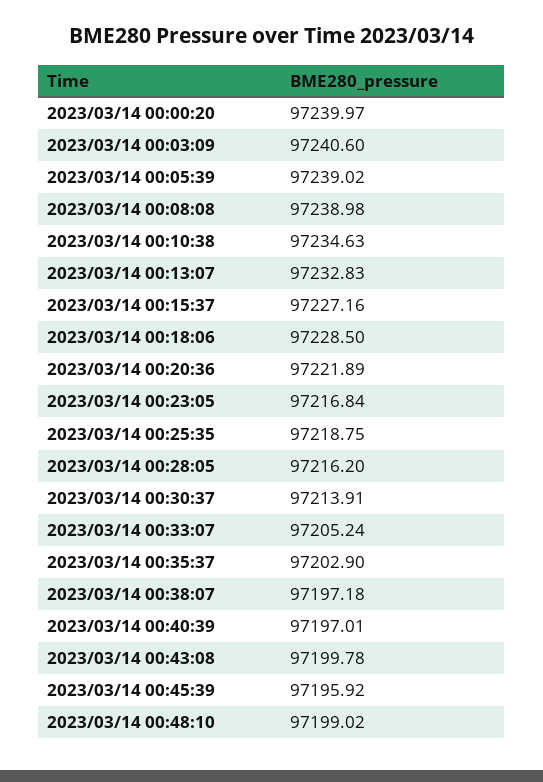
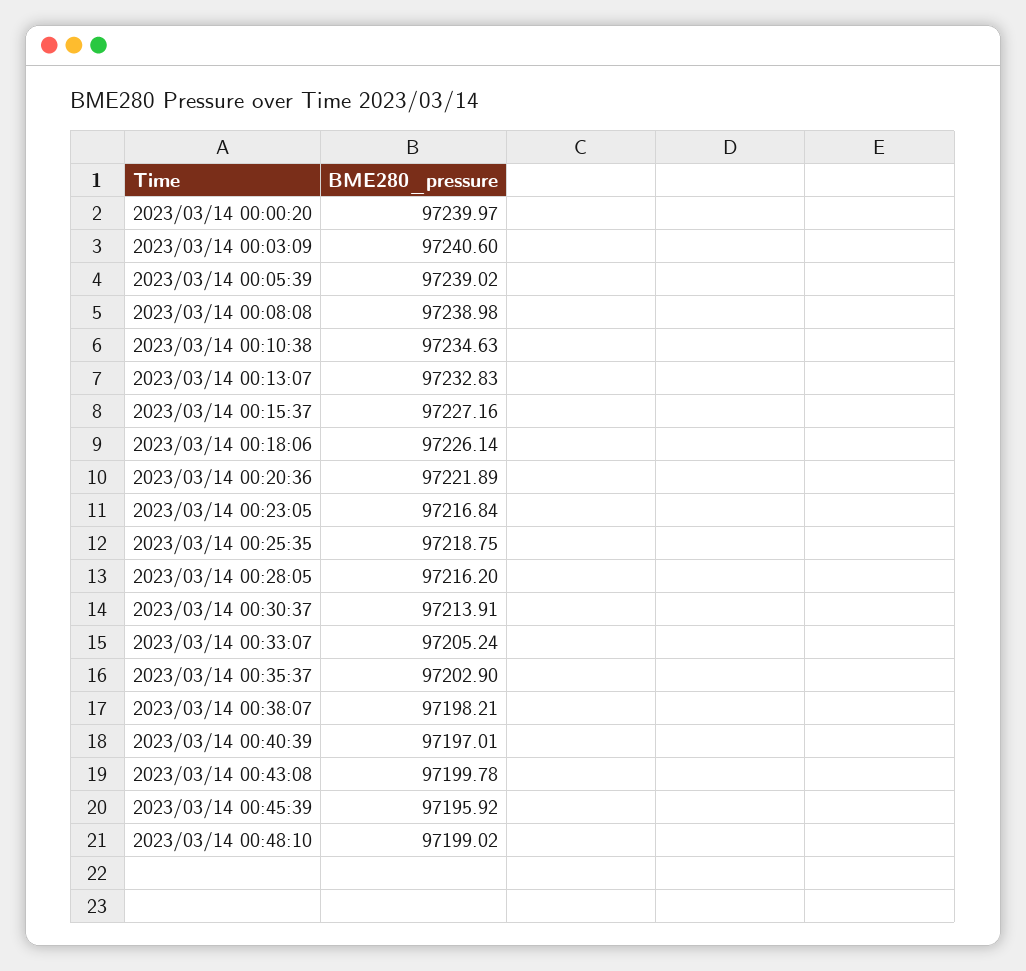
2023/03/14 00:18:06: 97228.5 -> 97226.14
2023/03/14 00:38:07: 97197.18 -> 97198.21

